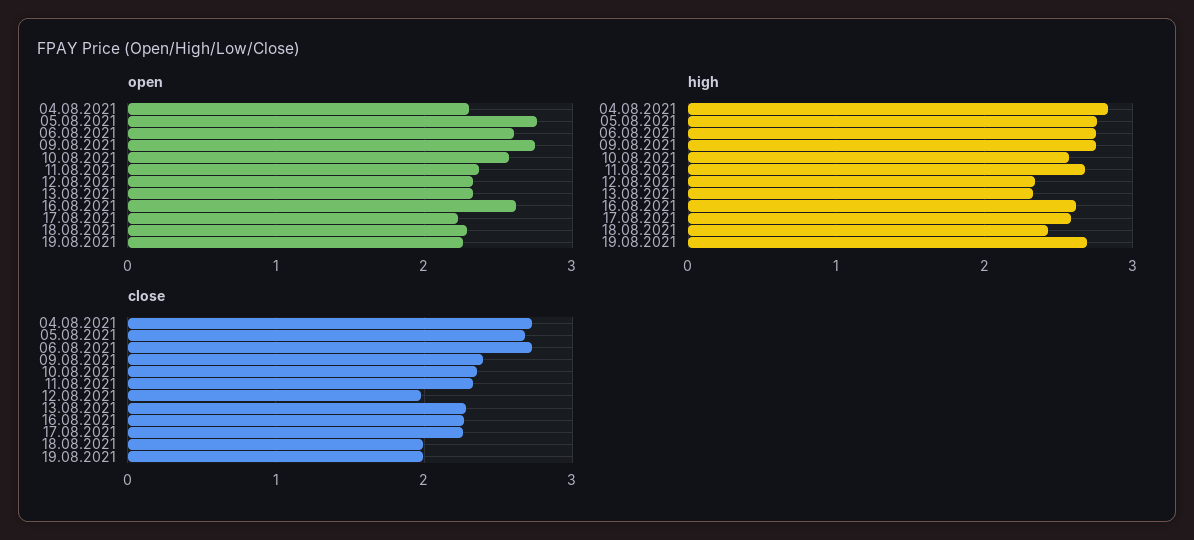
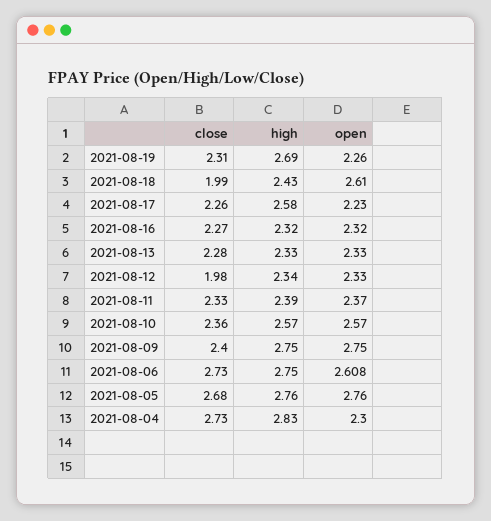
open, 16.08.2021: 2.6 -> 2.32
open, 18.08.2021: 2.3 -> 2.61
high, 11.08.2021: 2.7 -> 2.39
high, 16.08.2021: 2.6 -> 2.32
close, 19.08.2021: 2 -> 2.31

